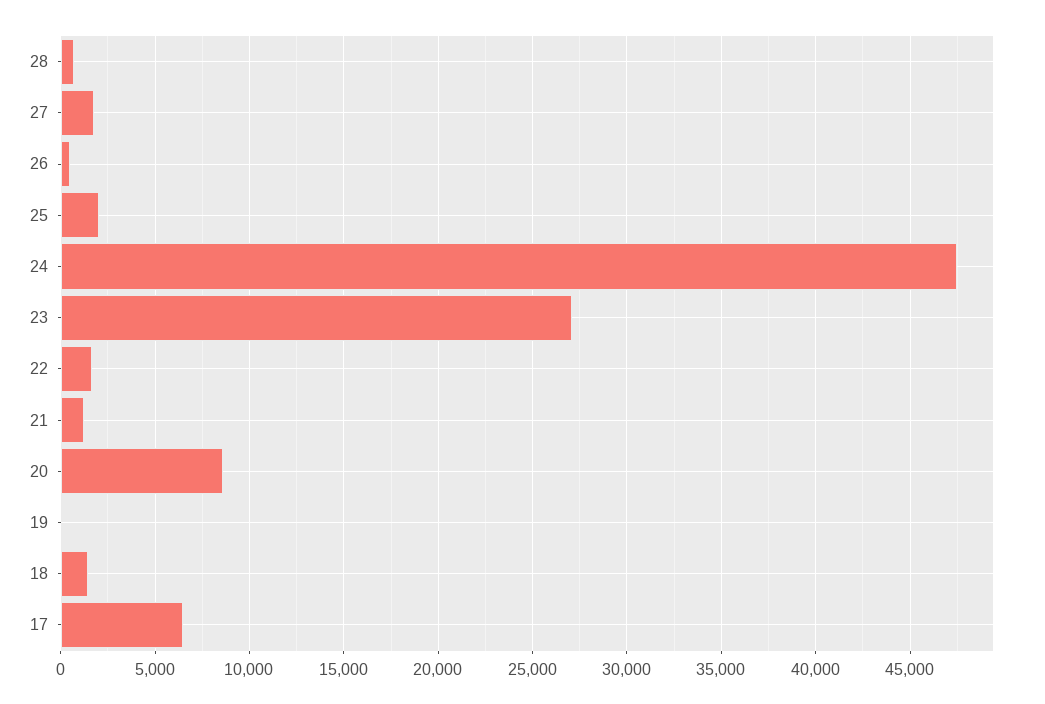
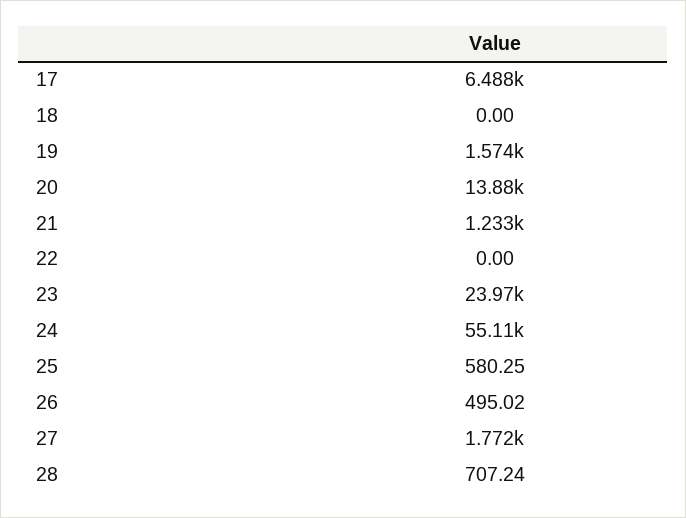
25: 2000 -> 580.25
24: 47500 -> 55110
23: 27000 -> 23970
22: 1500 -> 0
20: 8500 -> 13880
19: 0 -> 1574
18: 1500 -> 0

